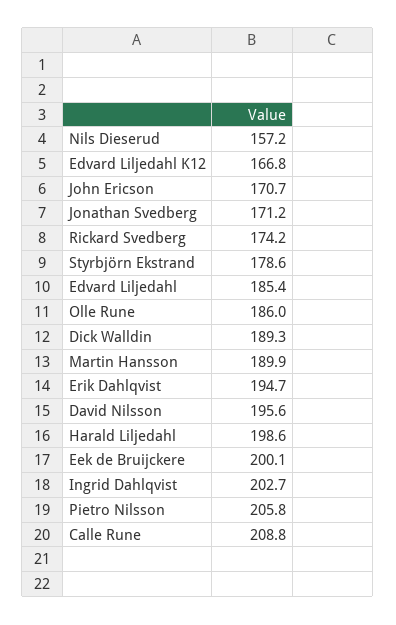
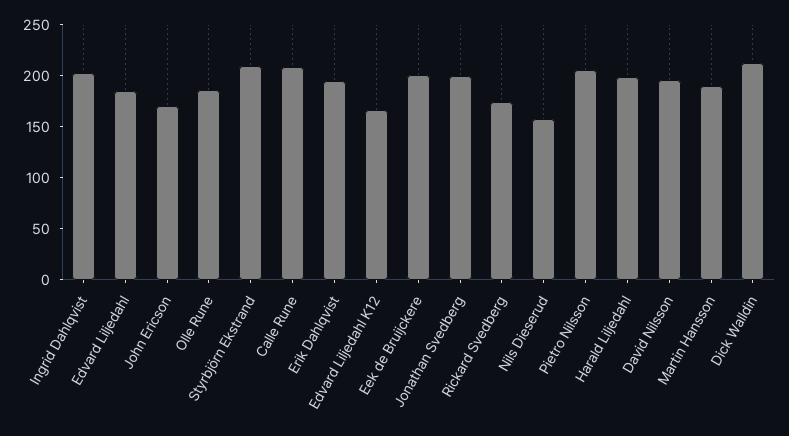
Jonathan Svedberg: 171.2 -> 200
Styrbjörn Ekstrand: 178.6 -> 210
Dick Walldin: 189.3 -> 210

